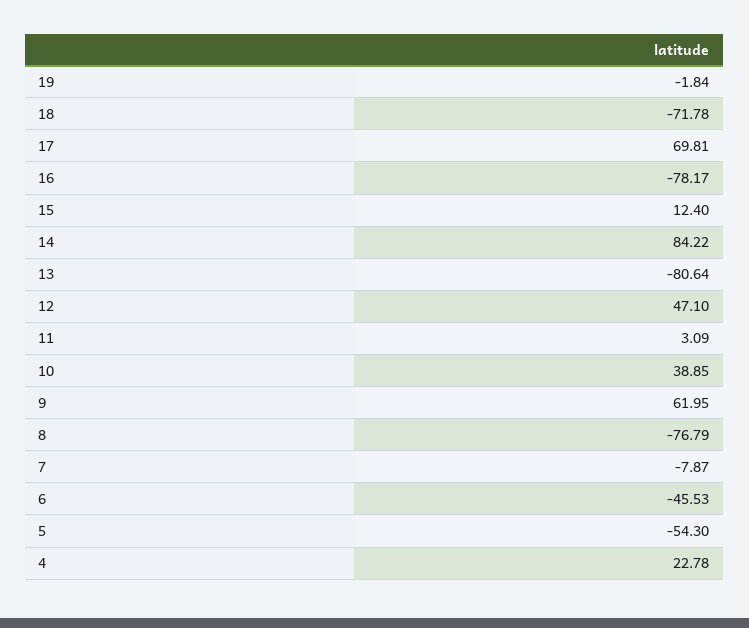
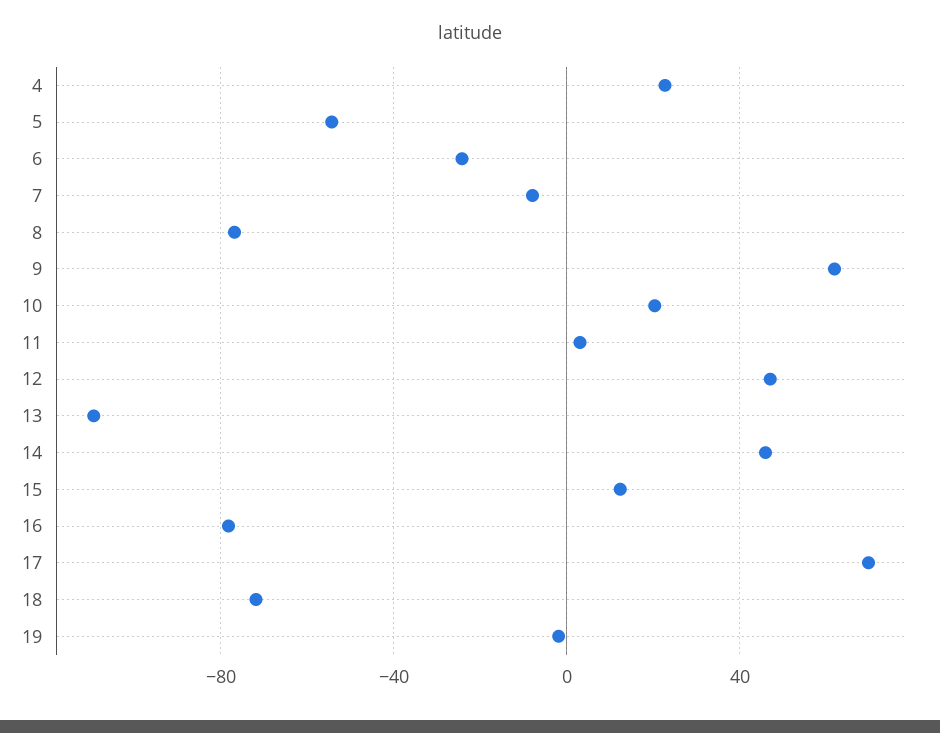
14: 84.22 -> 45
13: -80.64 -> -110
10: 38.85 -> 20
6: -45.53 -> -25

